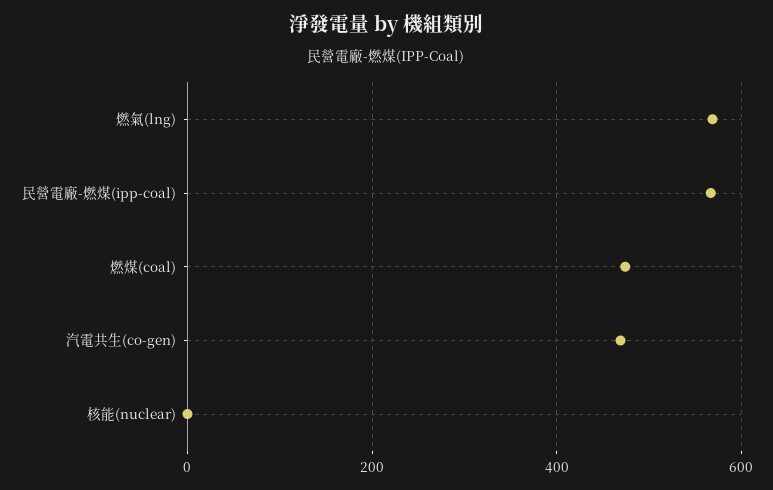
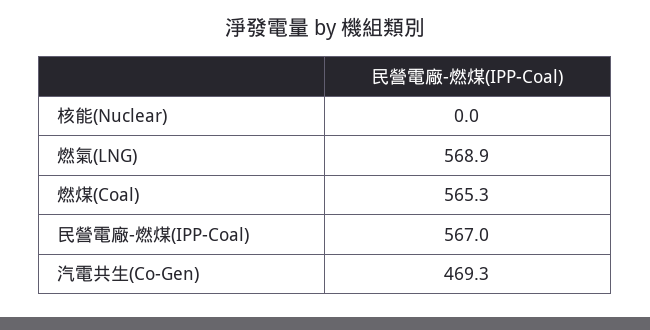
燃煤(coal): 480 -> 565.3

